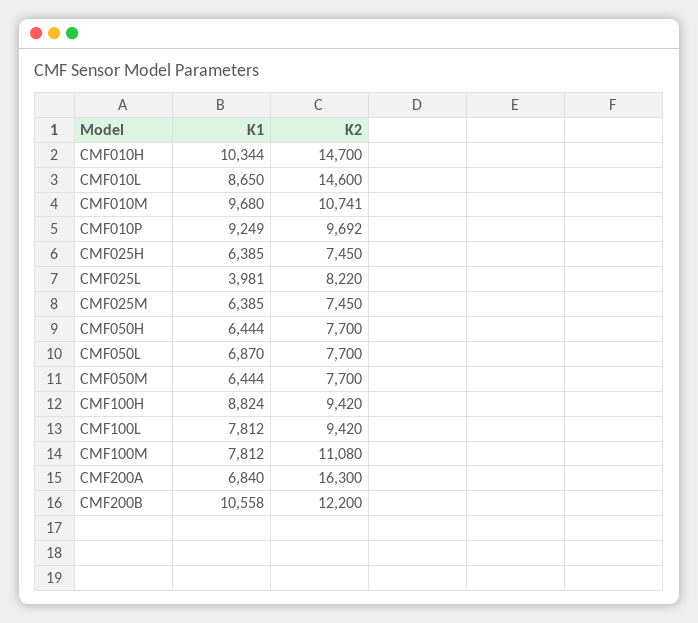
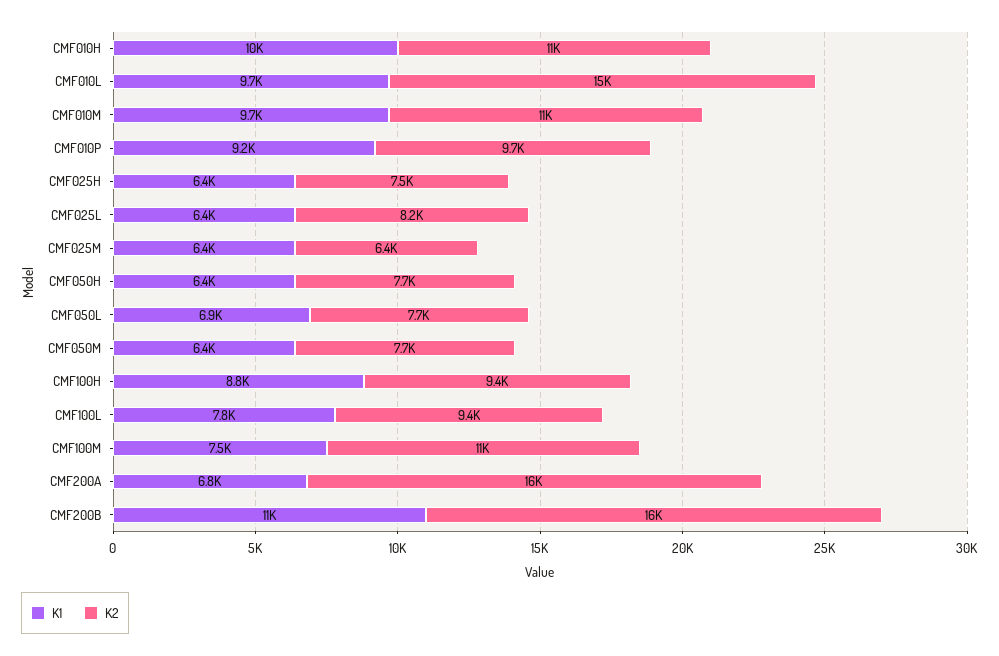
K2, CMF010H: 14700 -> 11000
K1, CMF010L: 8650 -> 9700
K1, CMF025L: 3981 -> 6400
K2, CMF025M: 7450 -> 6400
K1, CMF100M: 7812 -> 7500
K2, CMF200B: 12200 -> 16000

